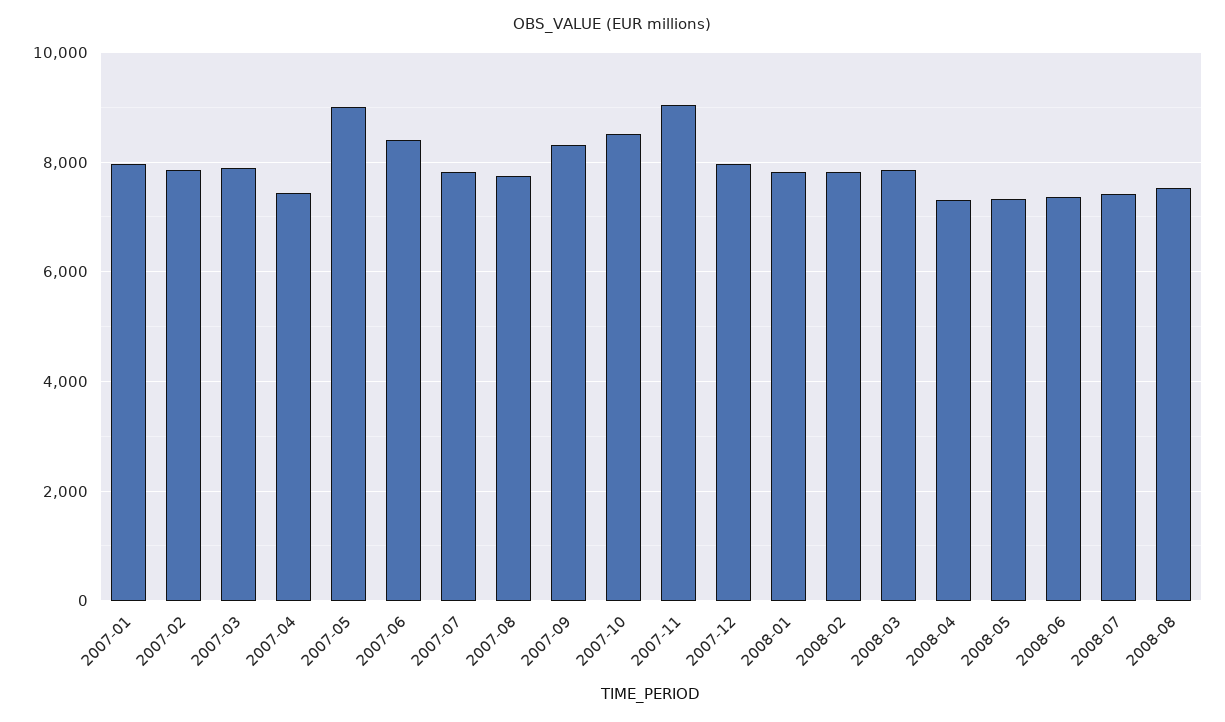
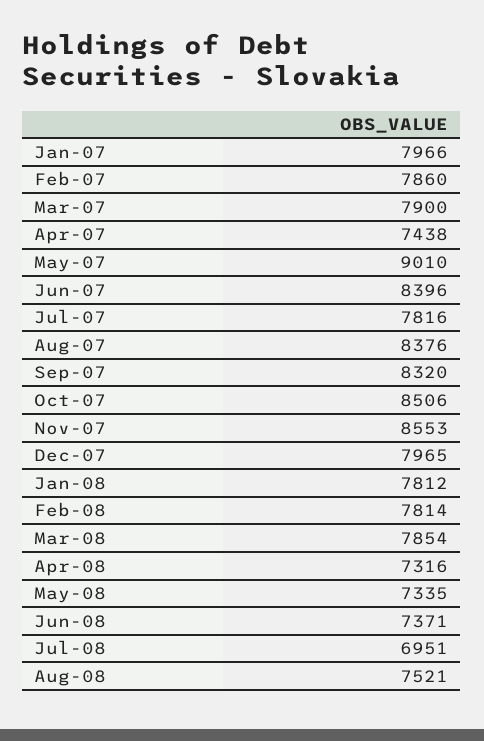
2007-08: 7800 -> 8376
2007-11: 9000 -> 8553
2008-07: 7400 -> 6951

